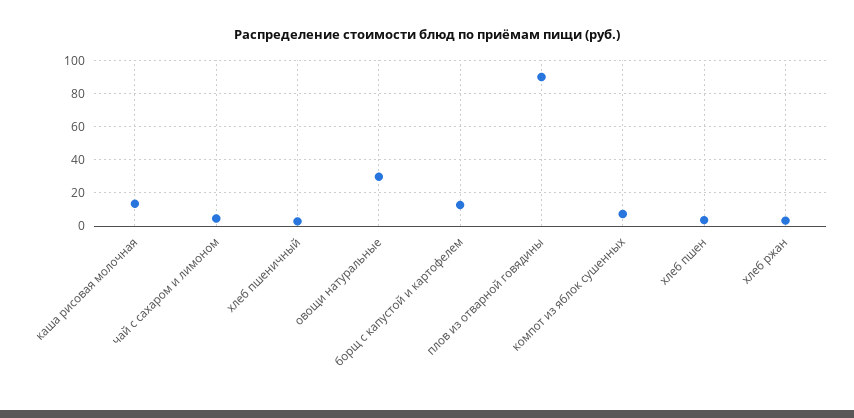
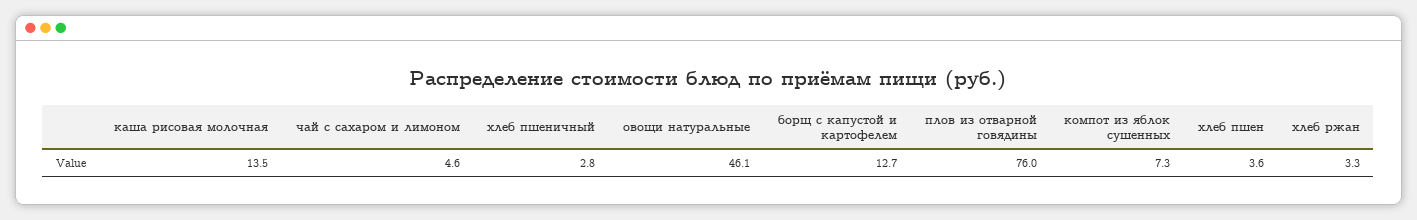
овощи натуральные: 30 -> 46.1
плов из отварной говядины: 90 -> 76

